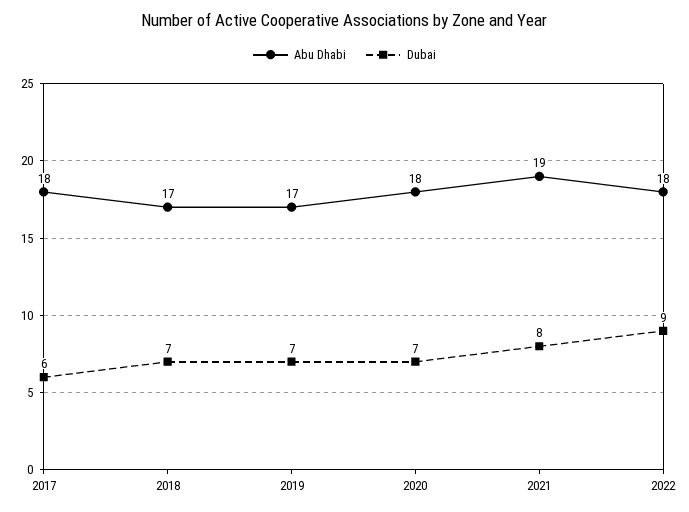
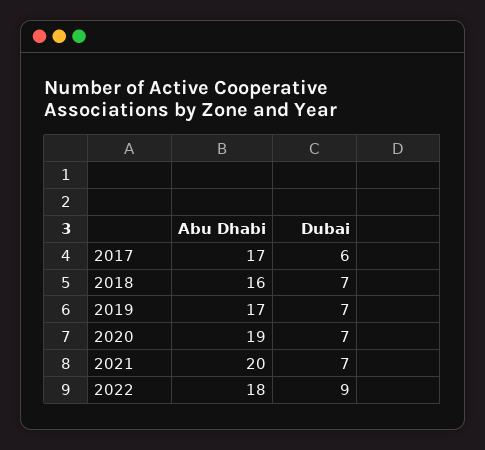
Abu Dhabi, 2017: 18 -> 17
Abu Dhabi, 2018: 17 -> 16
Abu Dhabi, 2020: 18 -> 19
Abu Dhabi, 2021: 19 -> 20
Dubai, 2021: 8 -> 7

